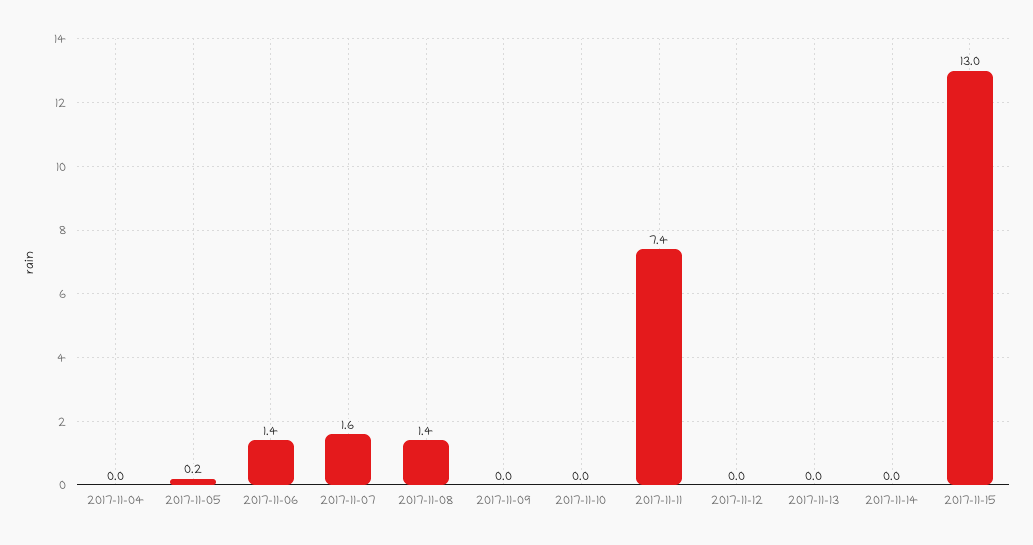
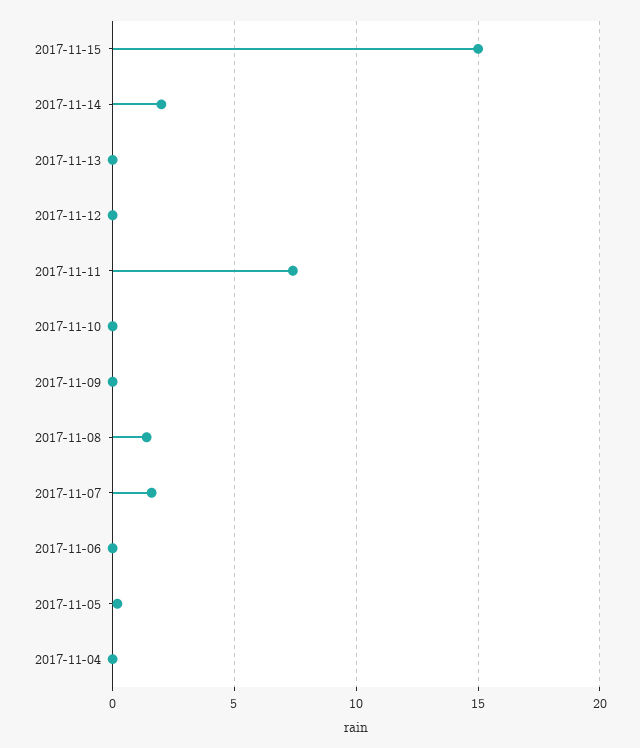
2017-11-06: 1.4 -> 0
2017-11-14: 0 -> 2
2017-11-15: 13 -> 15

